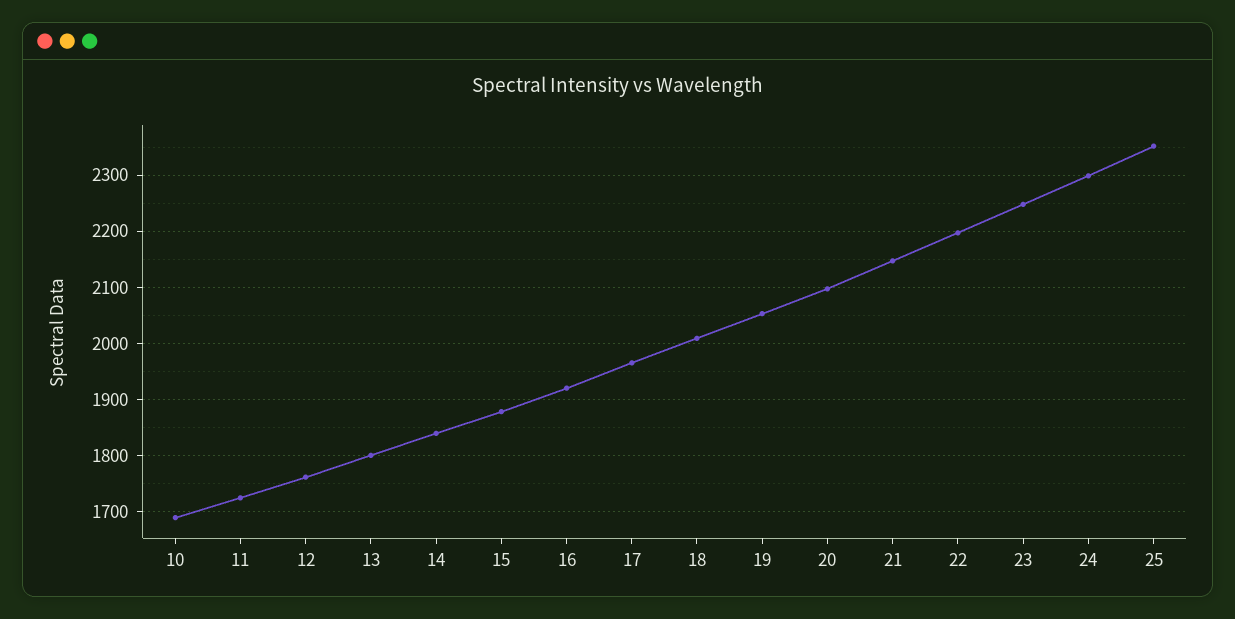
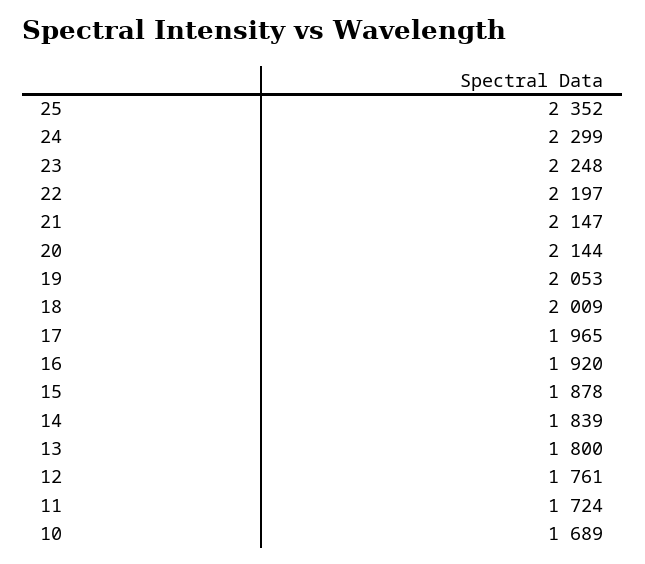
20: 2100 -> 2144

